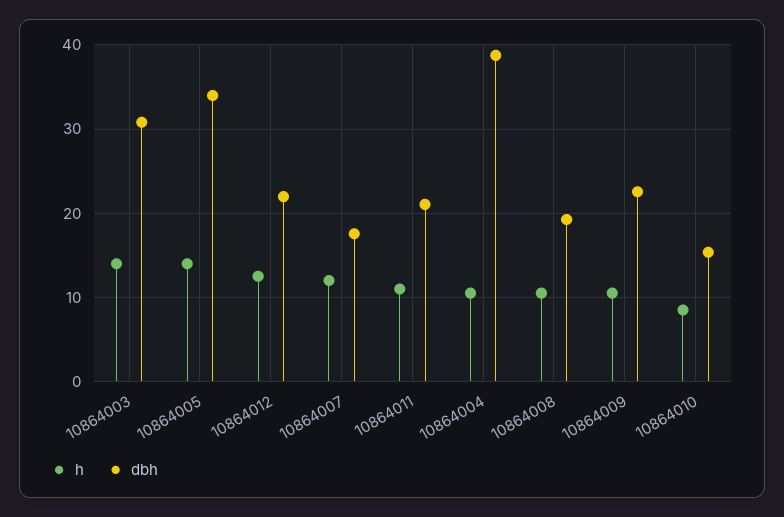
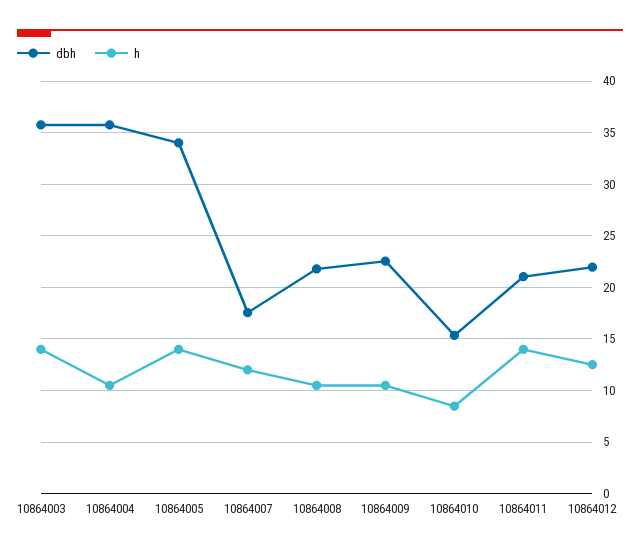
dbh, 10864003: 31 -> 36
h, 10864011: 11 -> 14
dbh, 10864004: 39 -> 36
dbh, 10864008: 19 -> 22

